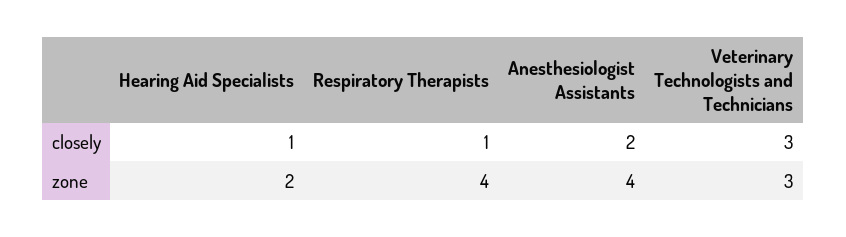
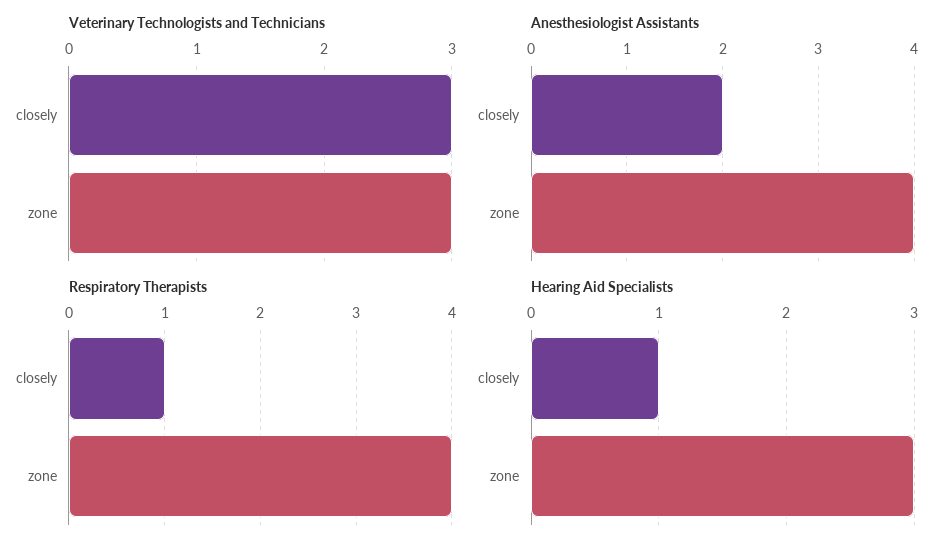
Hearing Aid Specialists, zone: 2 -> 3

